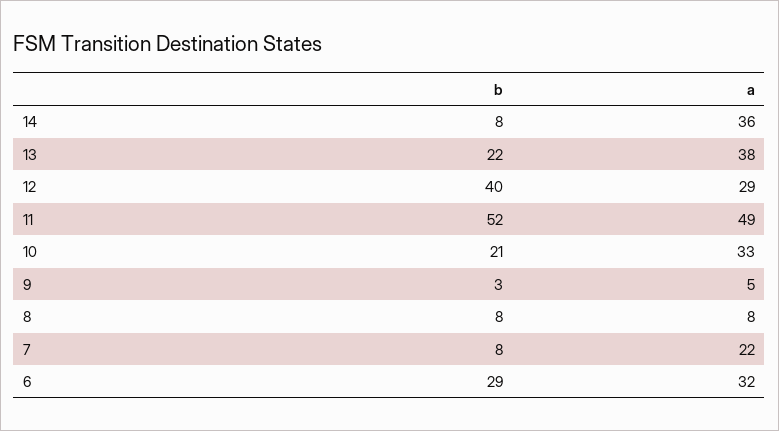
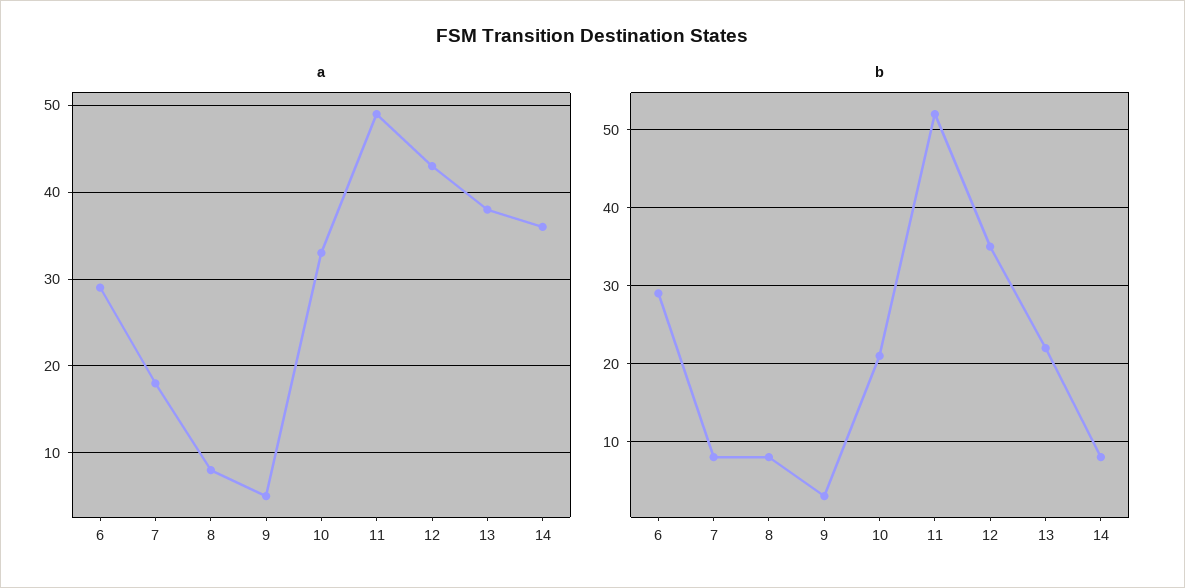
b, 12: 40 -> 35
a, 12: 29 -> 43
a, 7: 22 -> 18
a, 6: 32 -> 29

